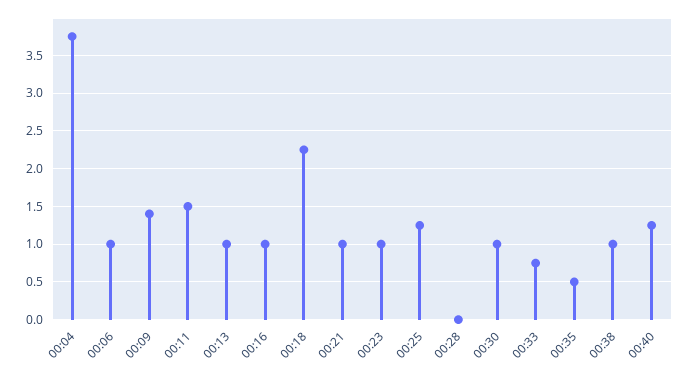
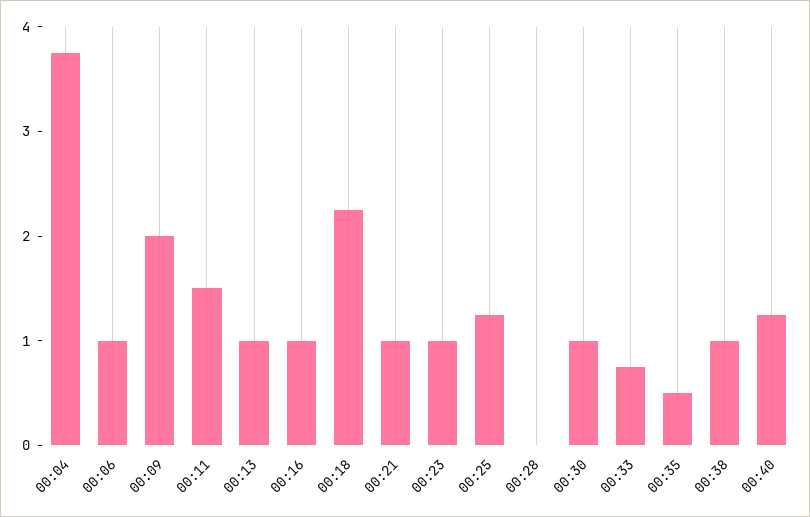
00:09: 1.4 -> 2

